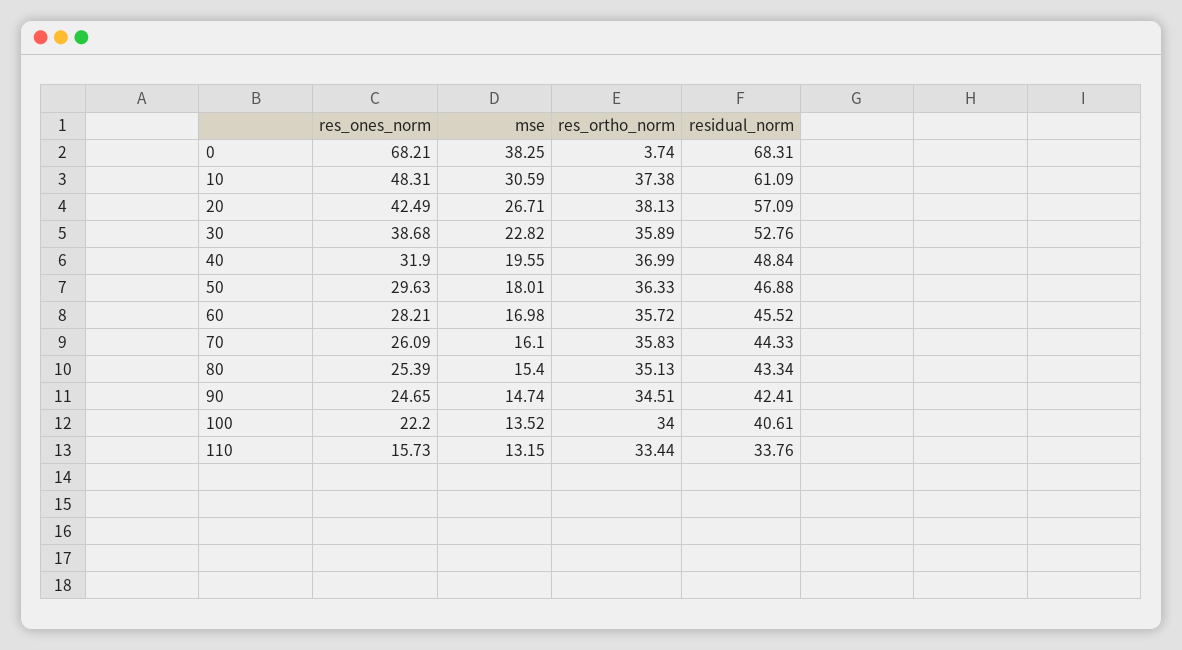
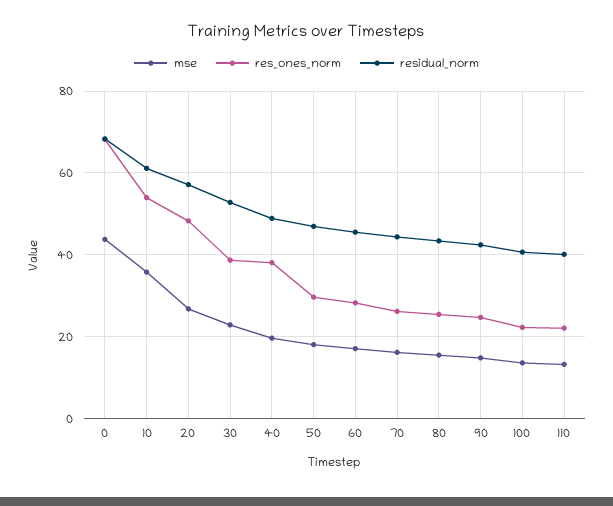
mse, 0: 38.25 -> 44
res_ortho_norm, 0: 3.74 -> none
res_ones_norm, 10: 48.31 -> 54
mse, 10: 30.59 -> 36
res_ortho_norm, 10: 37.38 -> none
res_ones_norm, 20: 42.49 -> 48
res_ortho_norm, 20: 38.13 -> none
res_ortho_norm, 30: 35.89 -> none
res_ones_norm, 40: 31.9 -> 38
res_ortho_norm, 40: 36.99 -> none
res_ortho_norm, 50: 36.33 -> none
res_ortho_norm, 60: 35.72 -> none
res_ortho_norm, 70: 35.83 -> none
res_ortho_norm, 80: 35.13 -> none
res_ortho_norm, 90: 34.51 -> none
res_ortho_norm, 100: 34 -> none
res_ones_norm, 110: 15.73 -> 22
res_ortho_norm, 110: 33.44 -> none
residual_norm, 110: 33.76 -> 40

